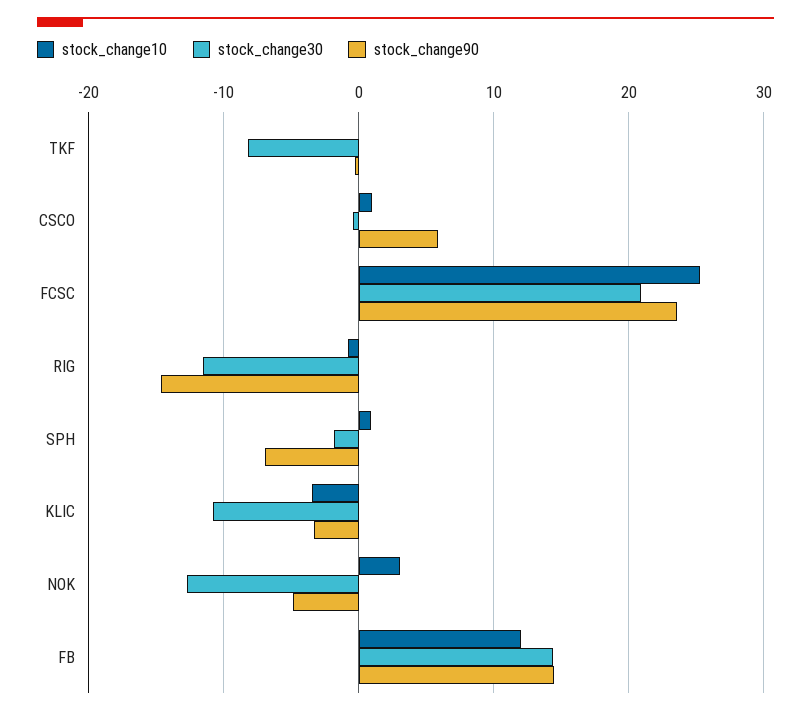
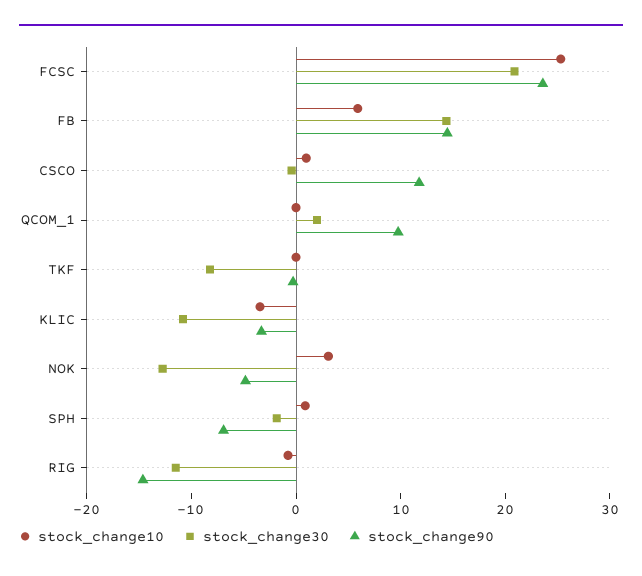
stock_change90, CSCO: 6 -> 12
stock_change10, FB: 12 -> 6
stock_change10, QCOM_1: none -> 0
stock_change30, QCOM_1: none -> 2
stock_change90, QCOM_1: none -> 10

